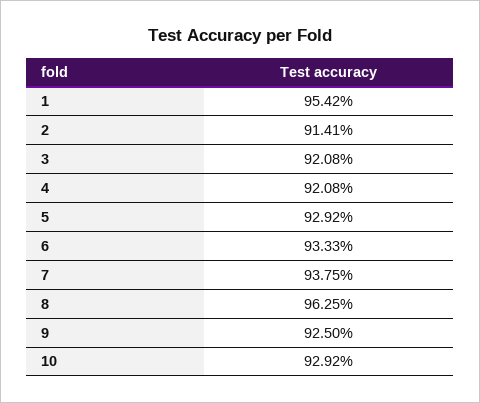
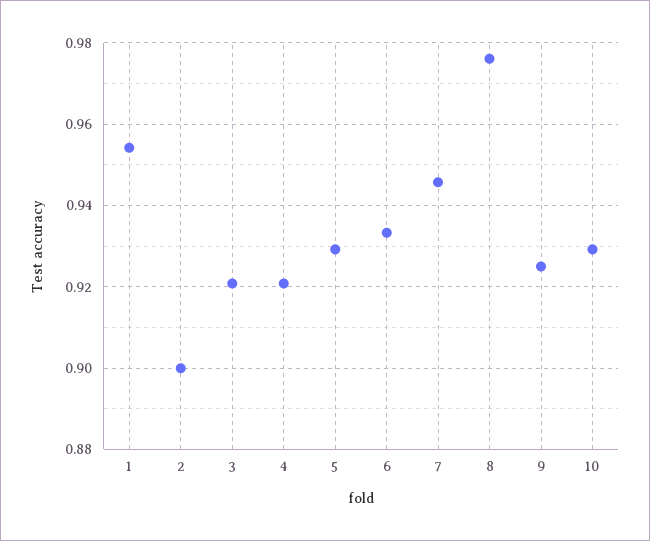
2: 0.9141 -> 0.9
7: 0.9375 -> 0.946
8: 0.9625 -> 0.976

